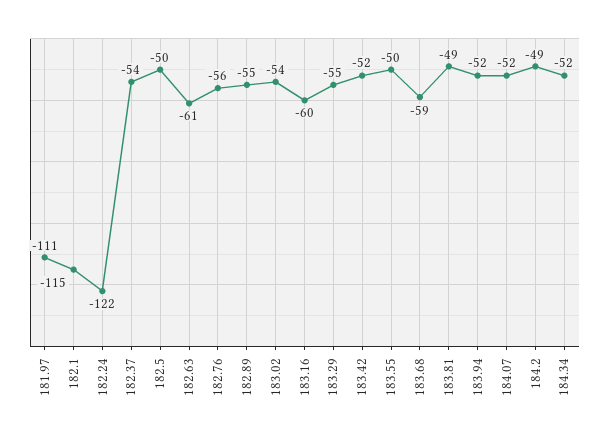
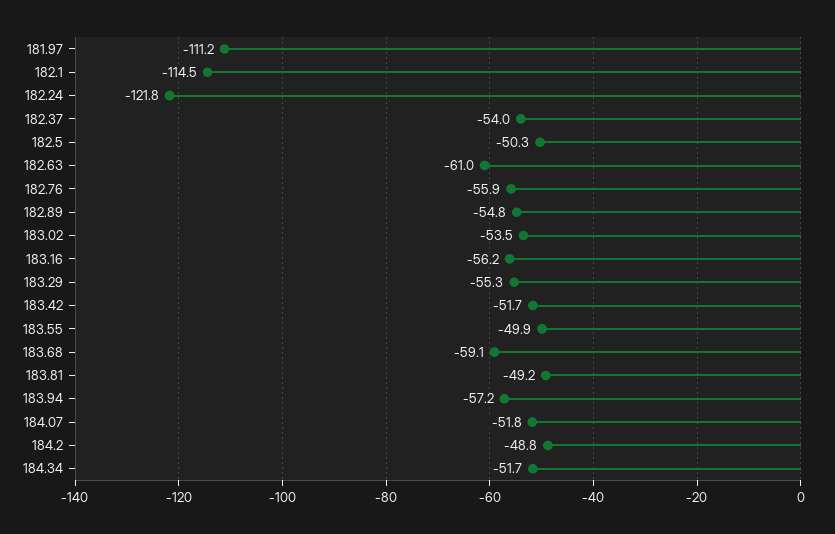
183.16: -60 -> -56.2
183.94: -52 -> -57.2

